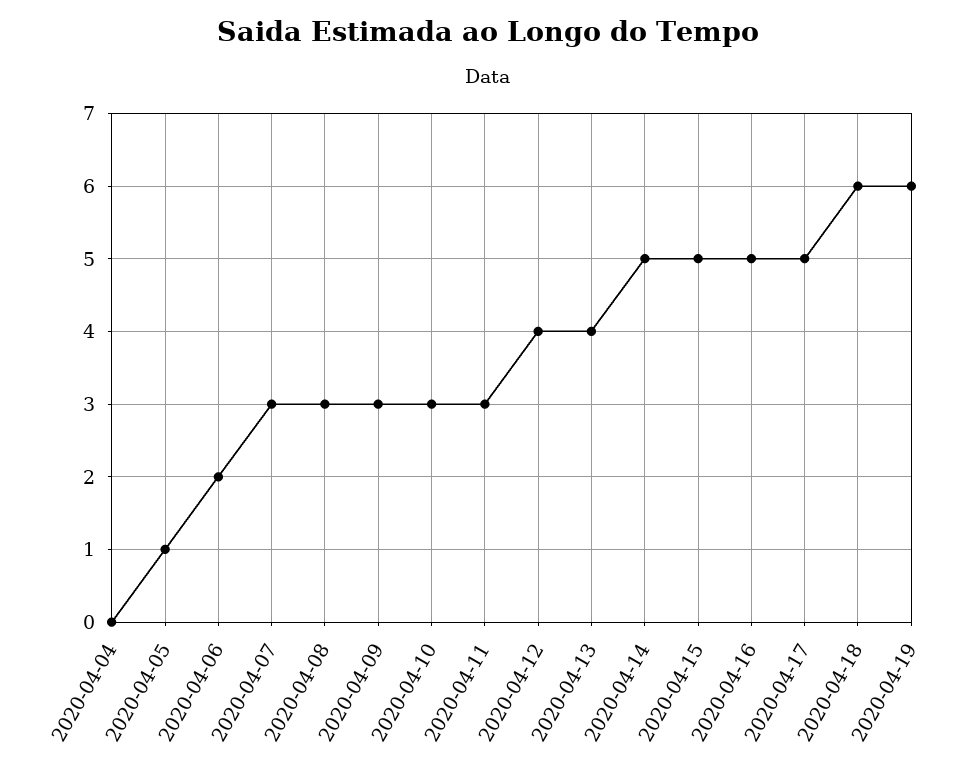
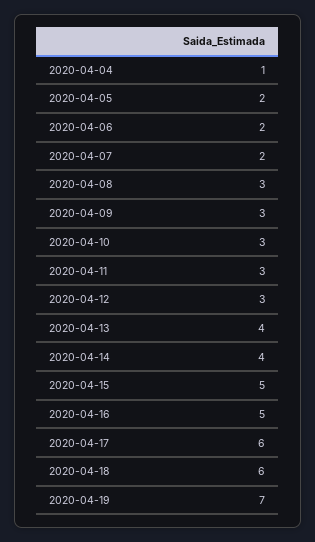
2020-04-04: 0 -> 1
2020-04-05: 1 -> 2
2020-04-07: 3 -> 2
2020-04-12: 4 -> 3
2020-04-14: 5 -> 4
2020-04-17: 5 -> 6
2020-04-19: 6 -> 7

